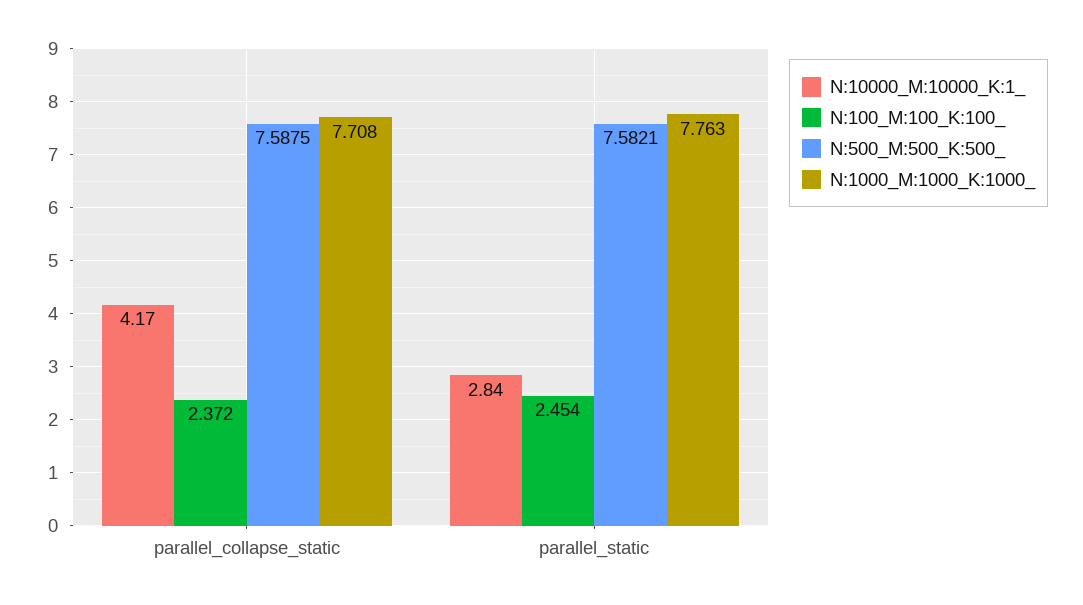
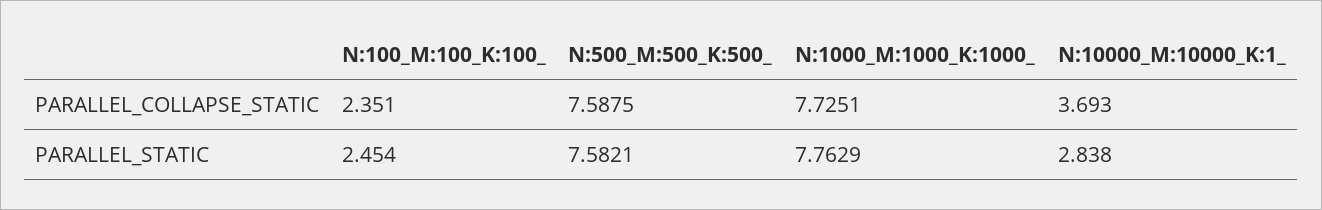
N:10000_M:10000_K:1_, parallel_collapse_static: 4.17 -> 3.693
N:100_M:100_K:100_, parallel_collapse_static: 2.372 -> 2.351
N:1000_M:1000_K:1000_, parallel_collapse_static: 7.708 -> 7.7251

